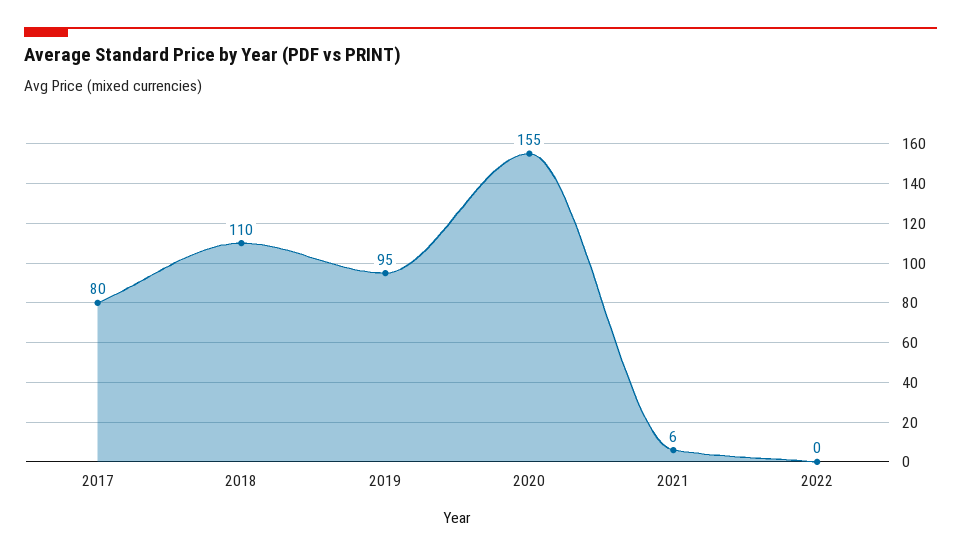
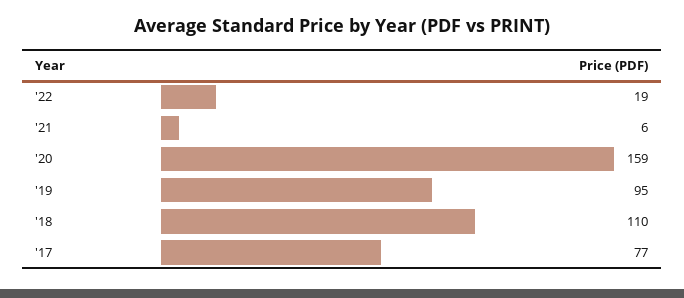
2017: 80 -> 77
2020: 155 -> 159
2022: 0 -> 19

